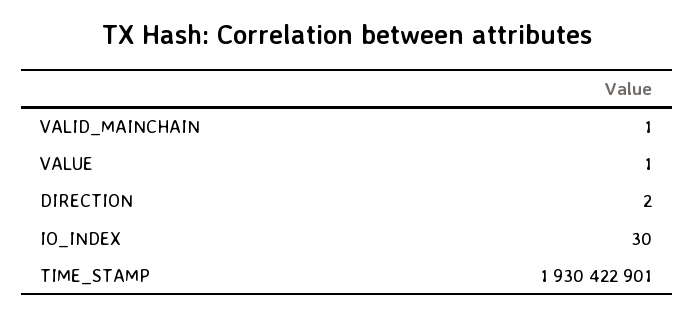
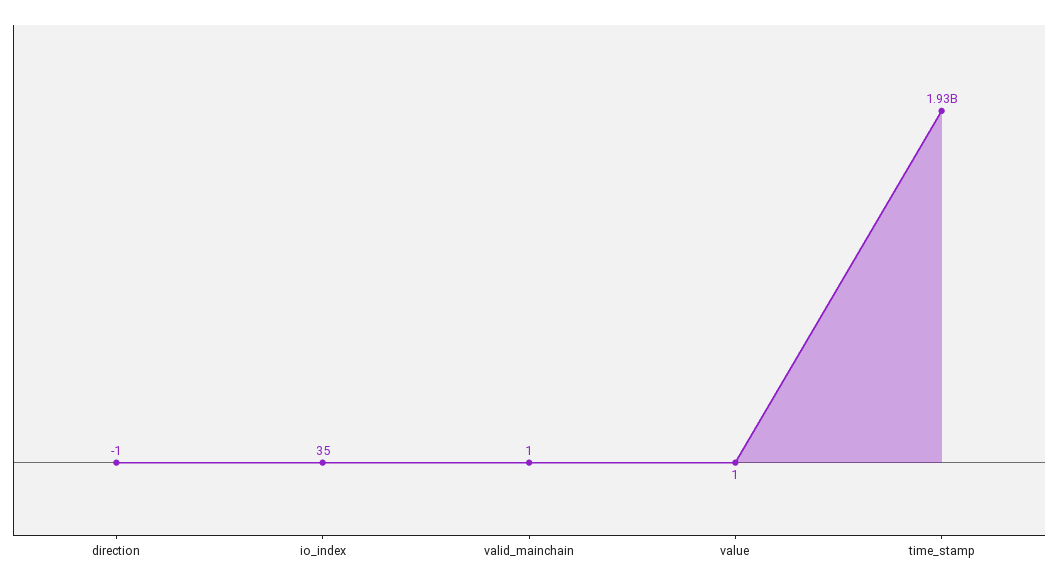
DIRECTION: 2 -> -1
IO_INDEX: 30 -> 35

